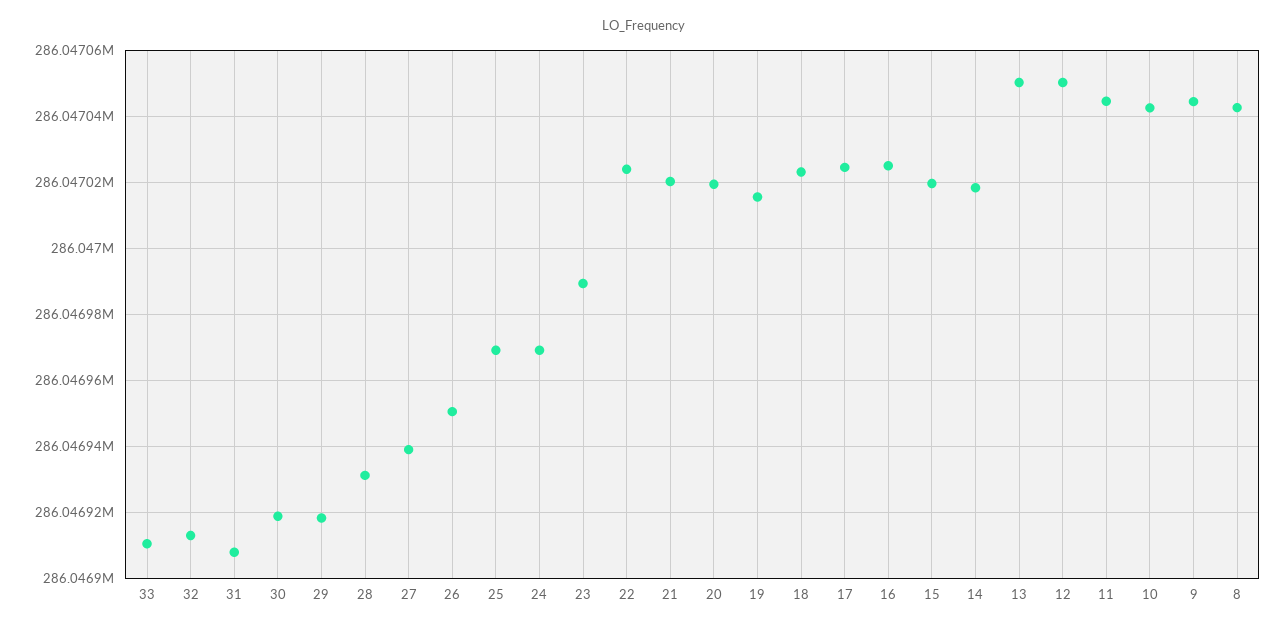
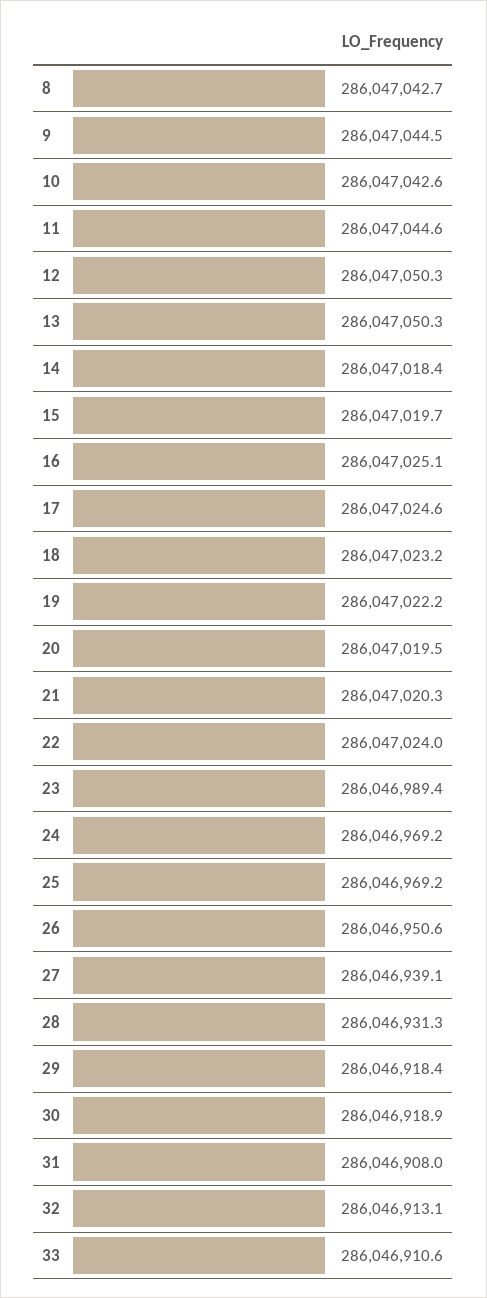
19: 286047016 -> 286047022.2

